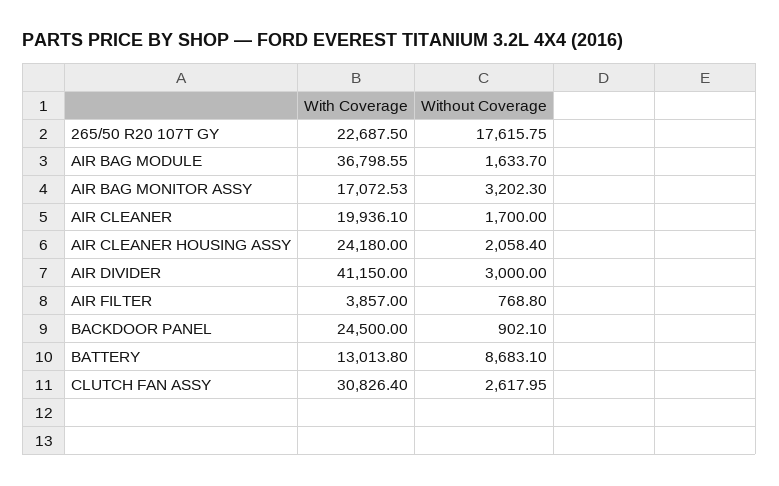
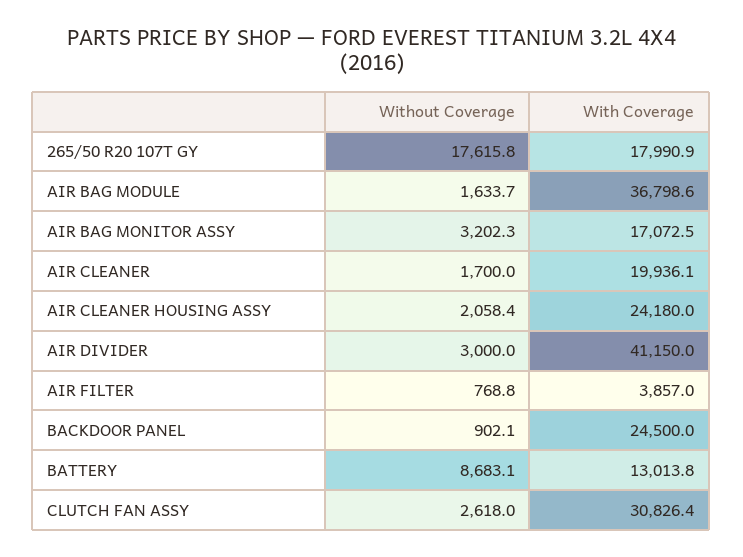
With Coverage, 265/50 R20 107T GY: 22687.5 -> 17990.9

